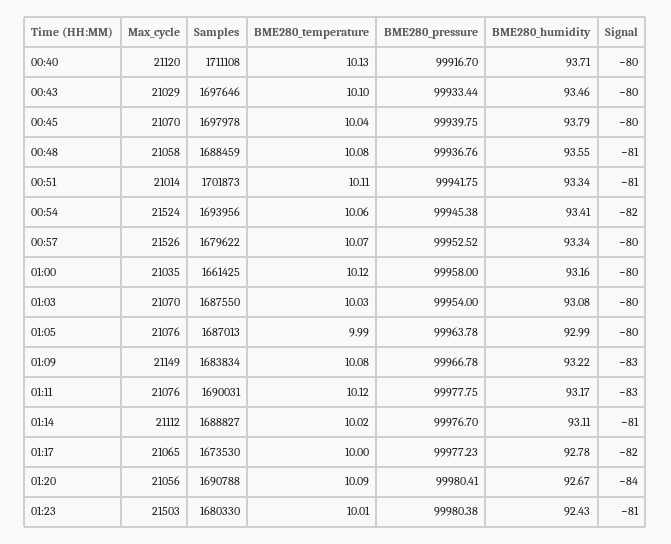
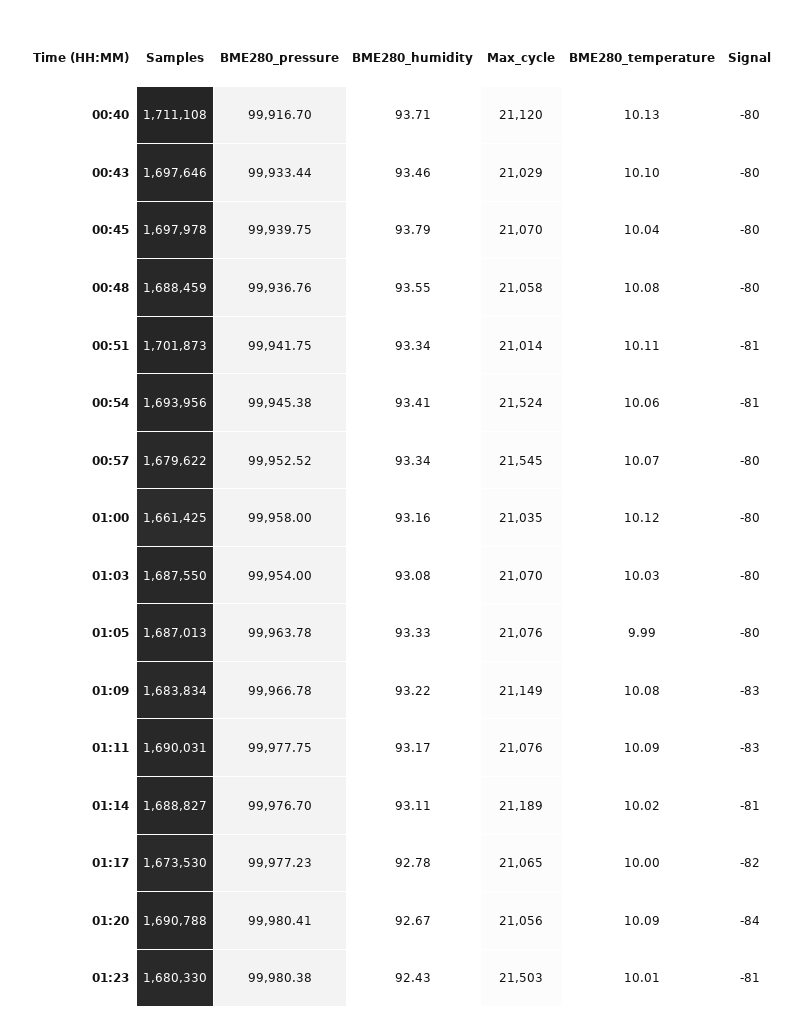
Signal, 00:48: -81 -> -80
Signal, 00:54: -82 -> -81
Max_cycle, 00:57: 21526 -> 21545
BME280_humidity, 01:05: 92.99 -> 93.33
BME280_temperature, 01:11: 10.12 -> 10.09
Max_cycle, 01:14: 21112 -> 21189

